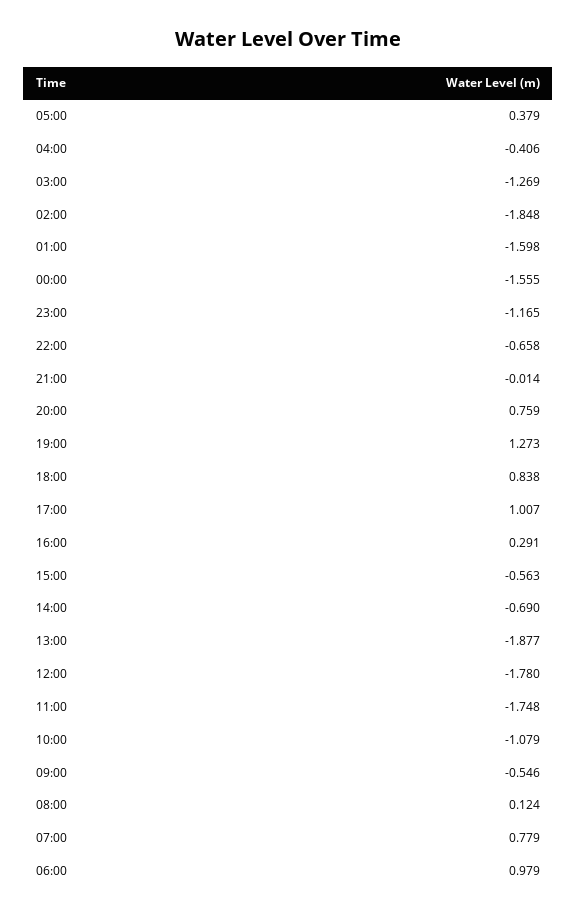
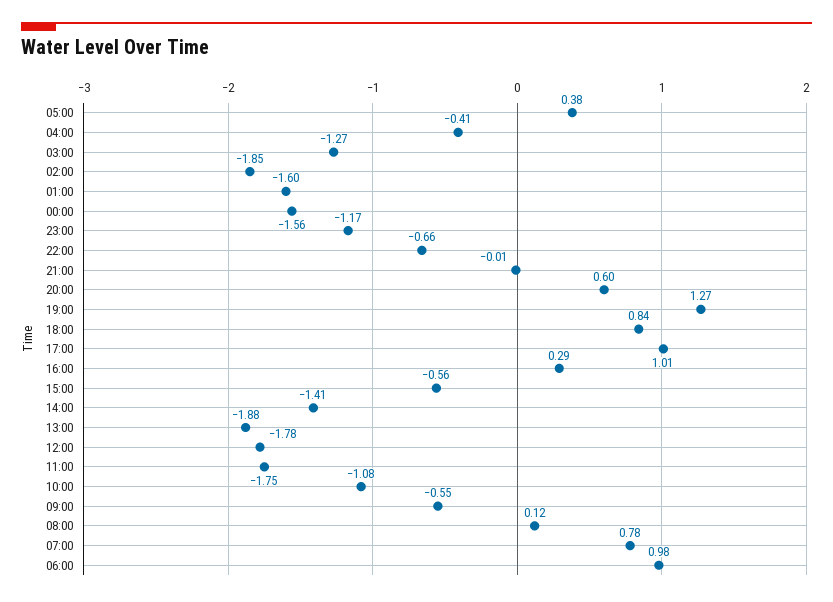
20:00: 0.759 -> 0.6
14:00: -0.69 -> -1.41

